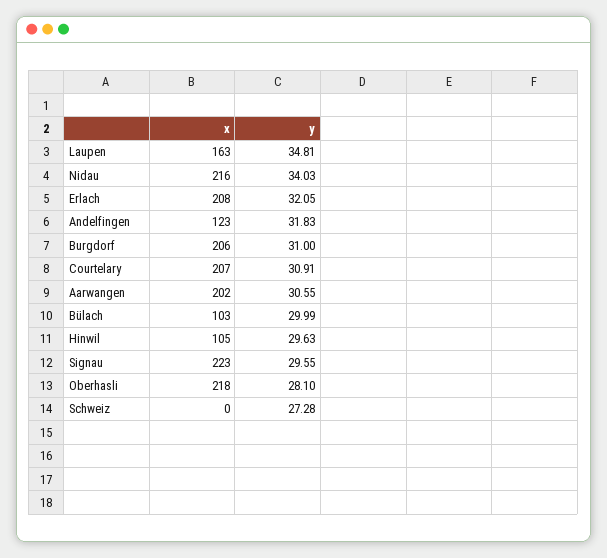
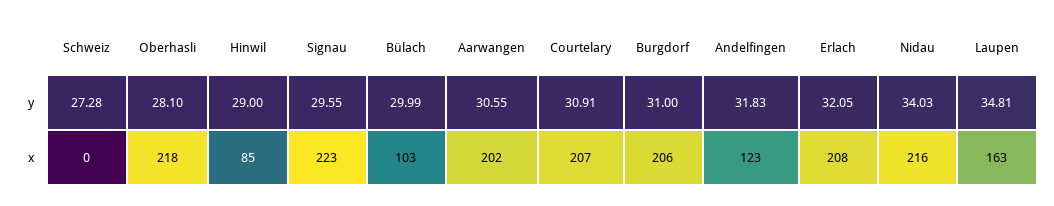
x, Hinwil: 105 -> 85
y, Hinwil: 29.63 -> 29

